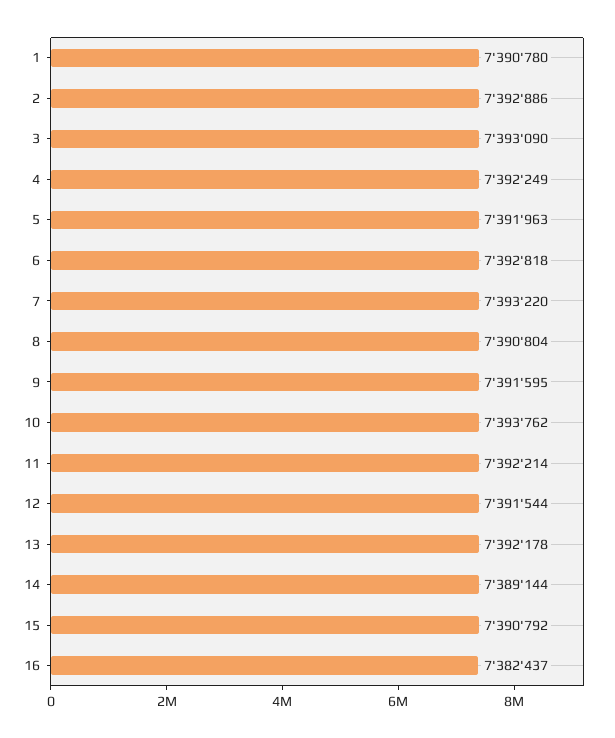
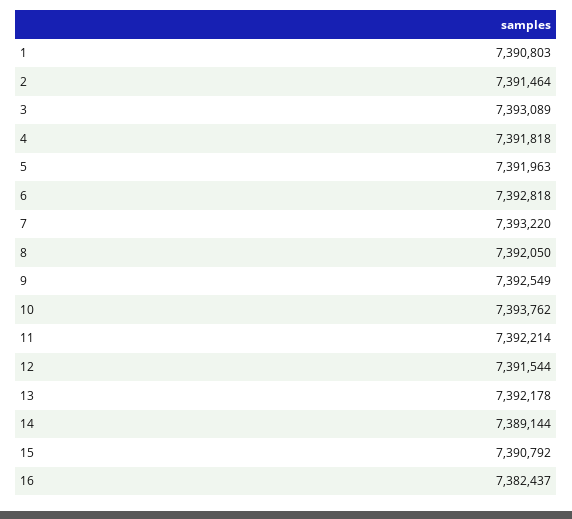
1: 7390780 -> 7390803
2: 7392886 -> 7391464
3: 7393090 -> 7393089
4: 7392249 -> 7391818
8: 7390804 -> 7392050
9: 7391595 -> 7392549

